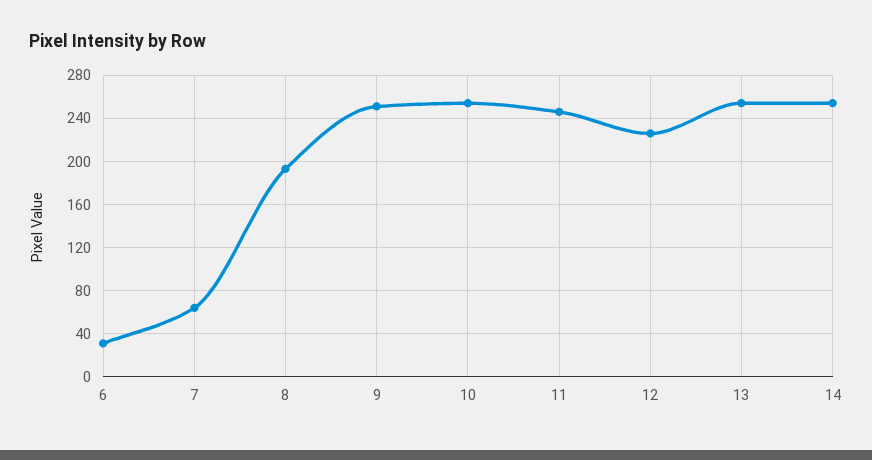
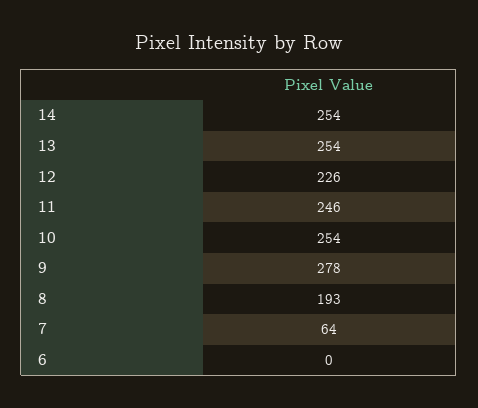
6: 30 -> 0
9: 250 -> 278

